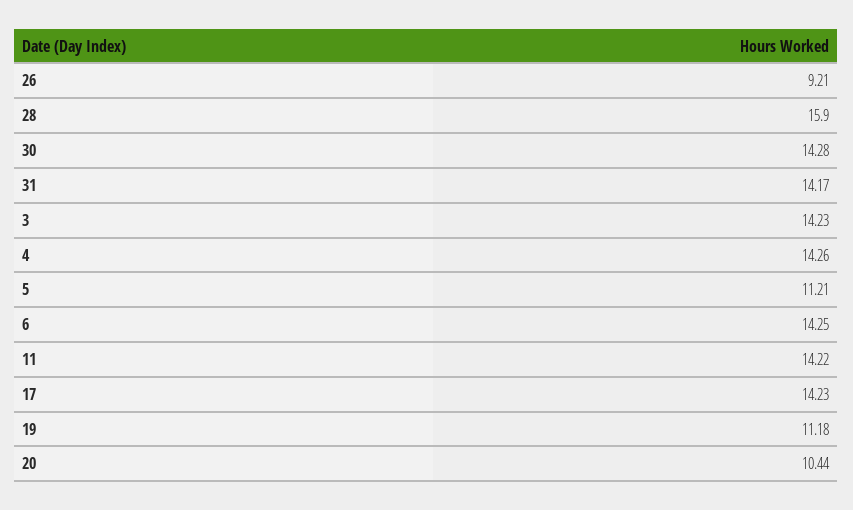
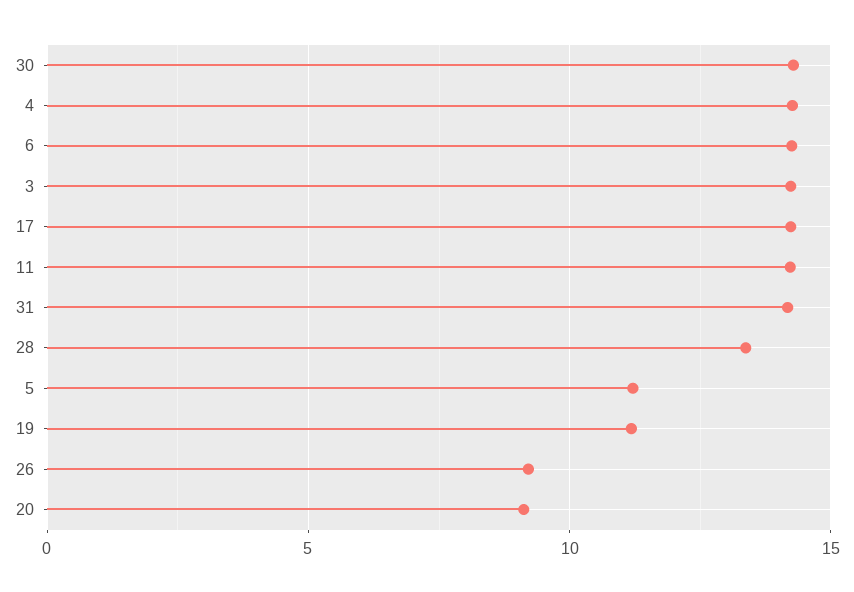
28: 15.9 -> 13.5
20: 10.44 -> 9

